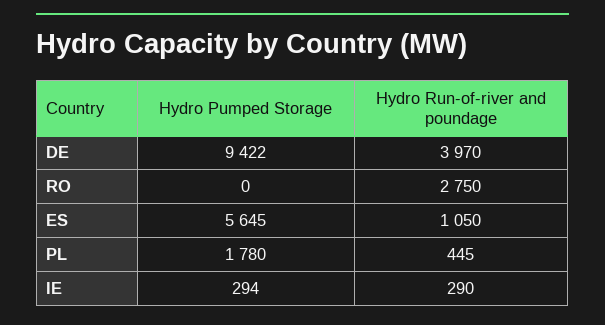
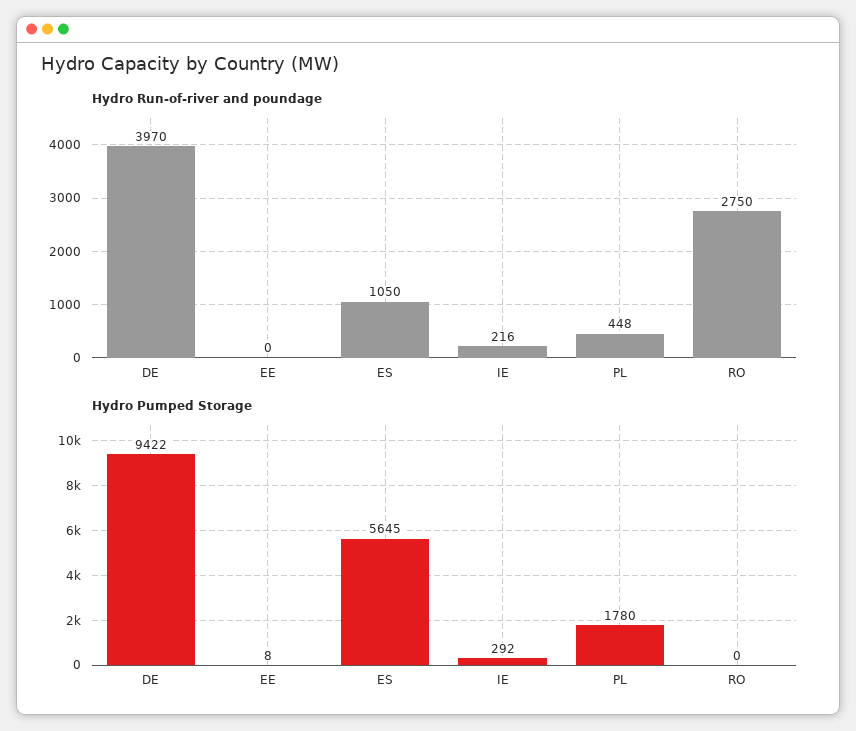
Hydro Run-of-river and poundage, PL: 445 -> 448
Hydro Pumped Storage, IE: 294 -> 292
Hydro Run-of-river and poundage, IE: 290 -> 216
Hydro Run-of-river and poundage, EE: none -> 0
Hydro Pumped Storage, EE: none -> 8

